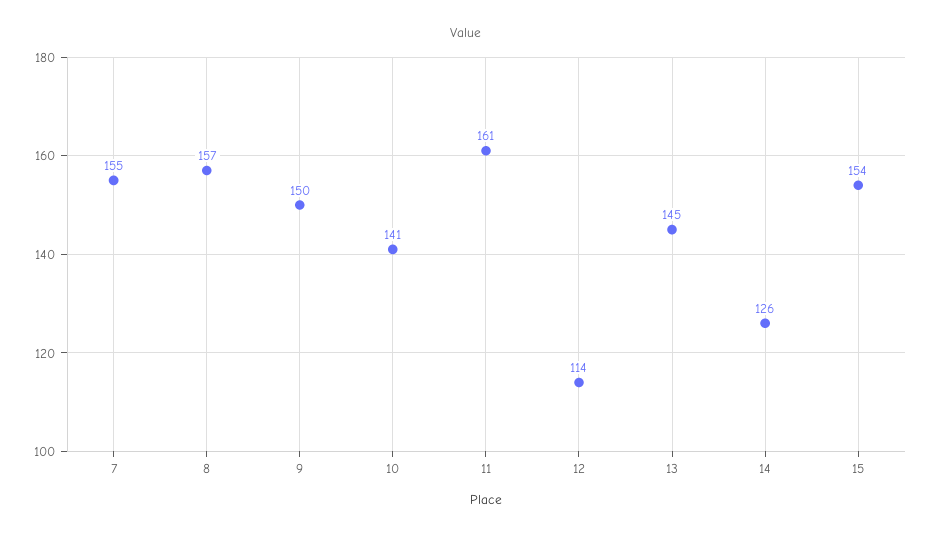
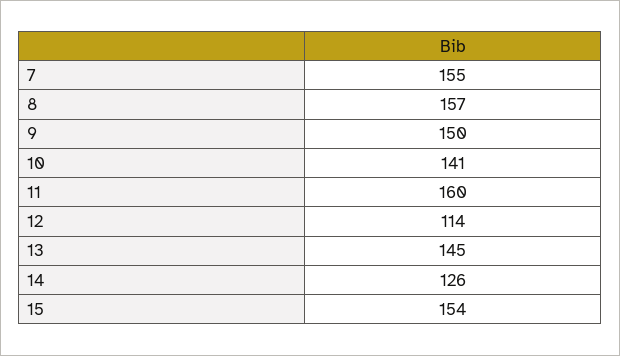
11: 161 -> 160

